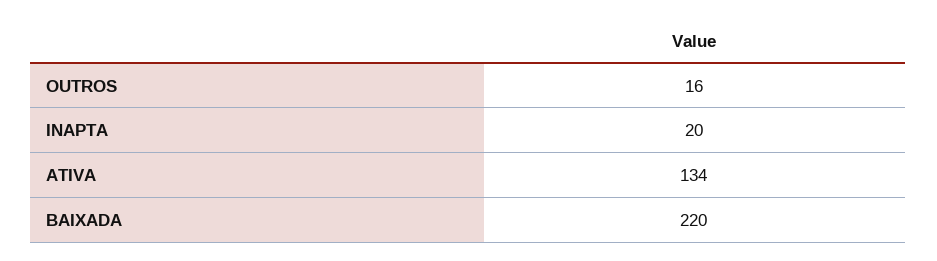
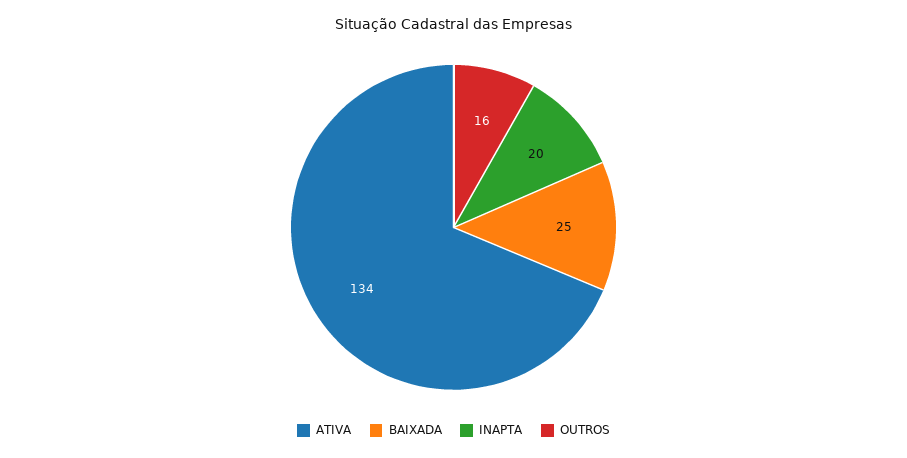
BAIXADA: 220 -> 25

